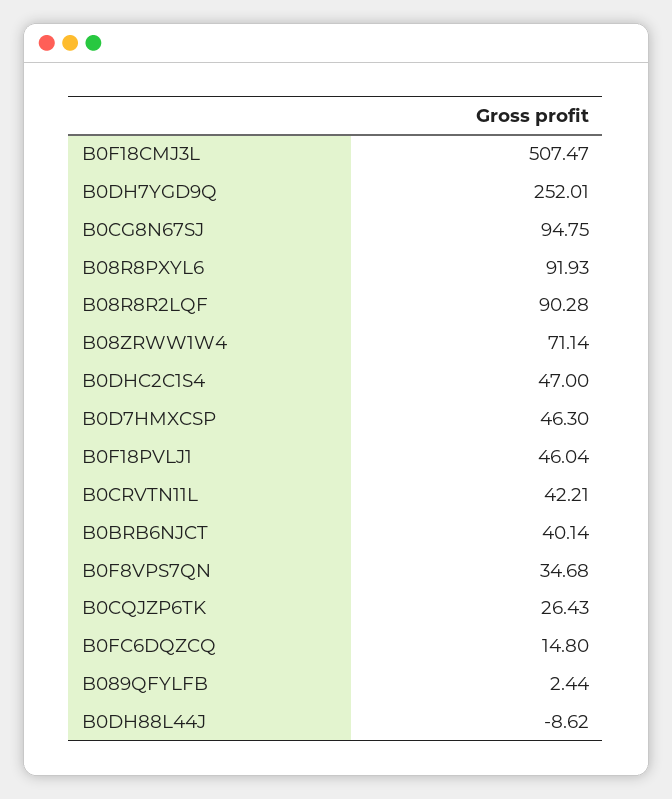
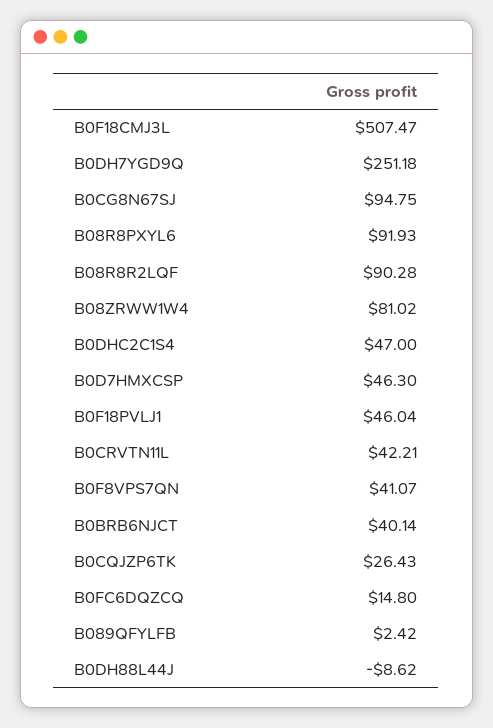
B0DH7YGD9Q: 252.01 -> 251.18
B08ZRWW1W4: 71.14 -> 81.02
B0F8VPS7QN: 34.68 -> 41.07
B089QFYLFB: 2.44 -> 2.42

